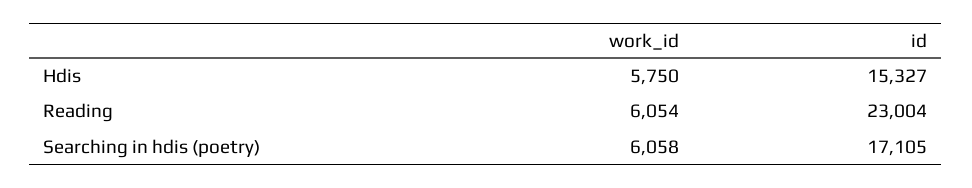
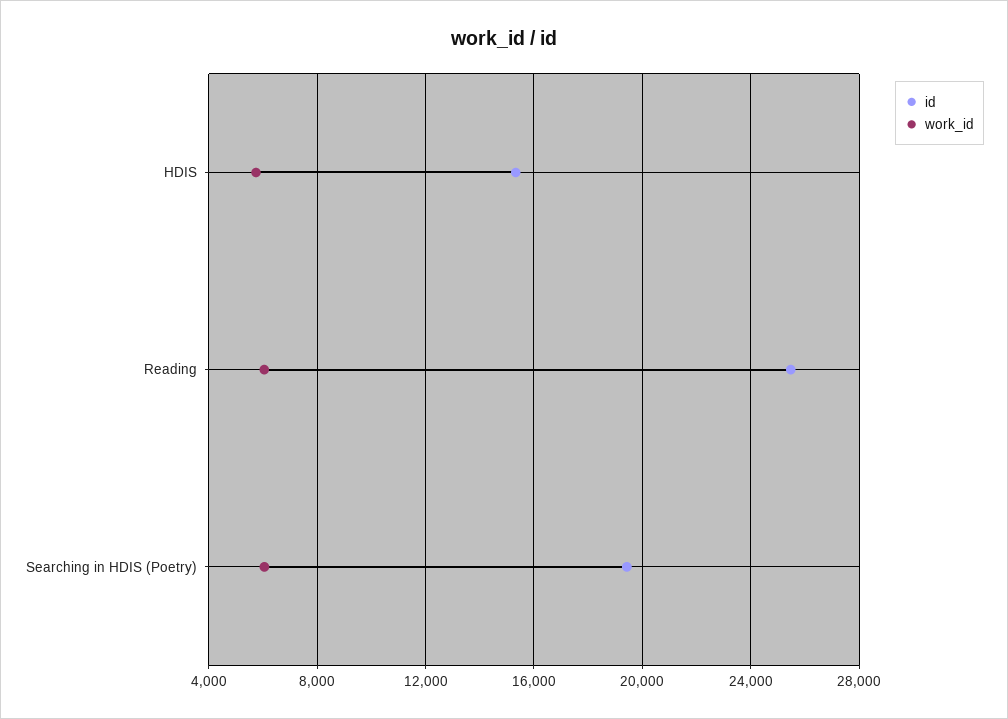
id, Reading: 23004 -> 25500
id, Searching in hdis (poetry): 17105 -> 19500

